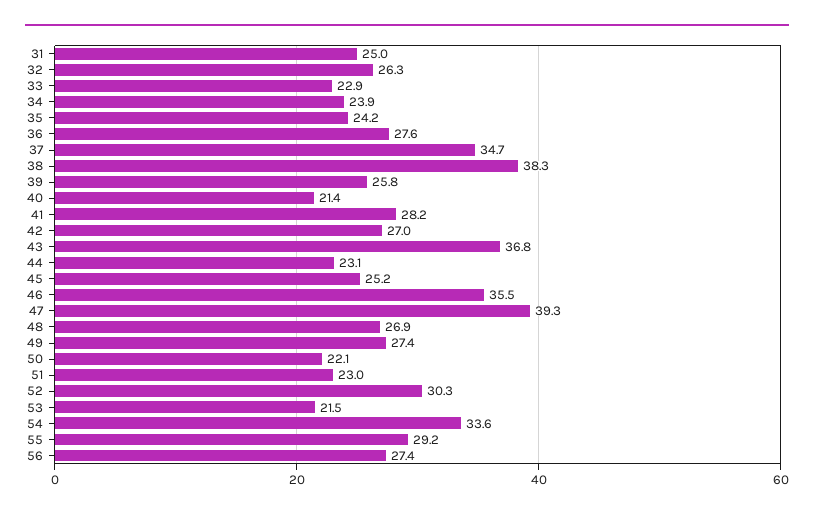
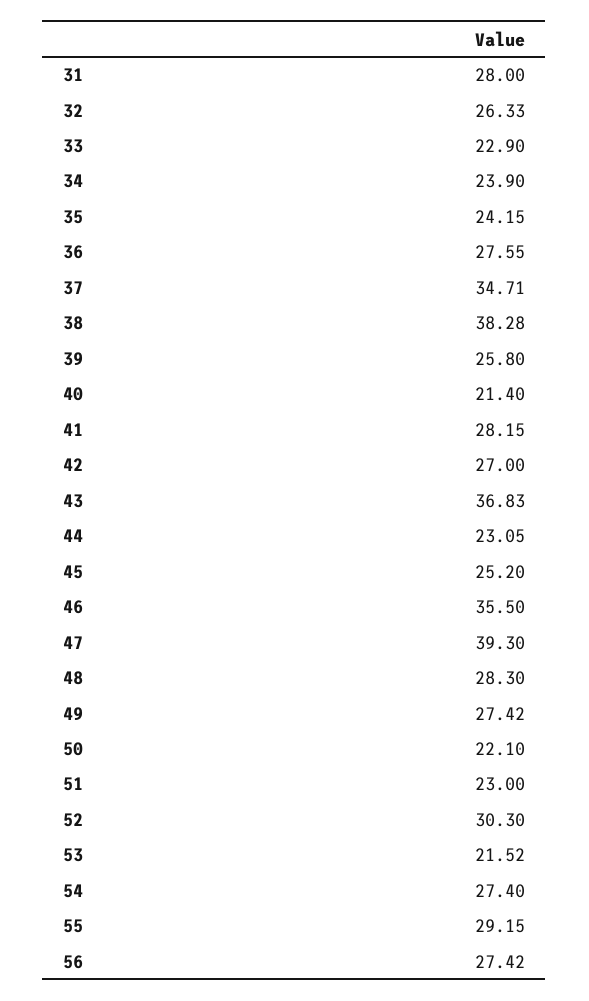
31: 25 -> 28
48: 26.9 -> 28.3
54: 33.6 -> 27.4

